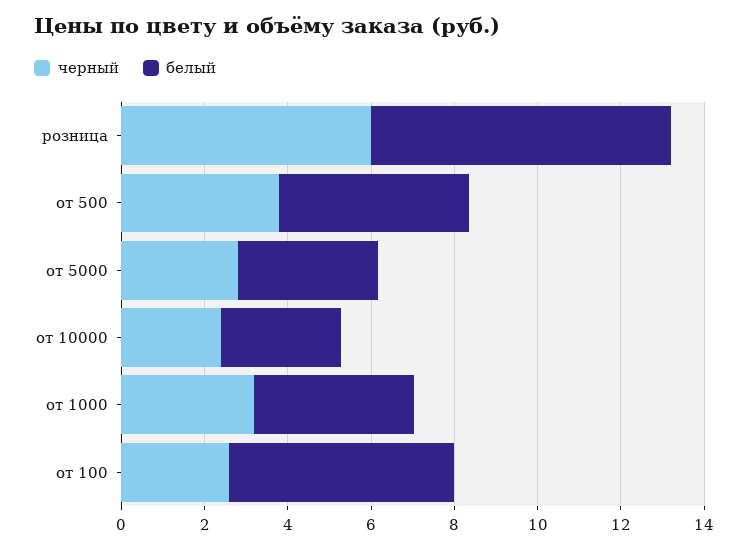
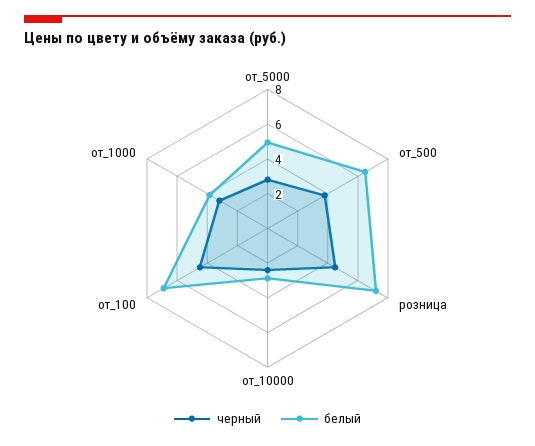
черный, розница: 6 -> 4.5
белый, от 500: 4.5 -> 6.5
белый, от 5000: 3.5 -> 5
черный, от 100: 2.5 -> 4.5
белый, от 100: 5.5 -> 7

